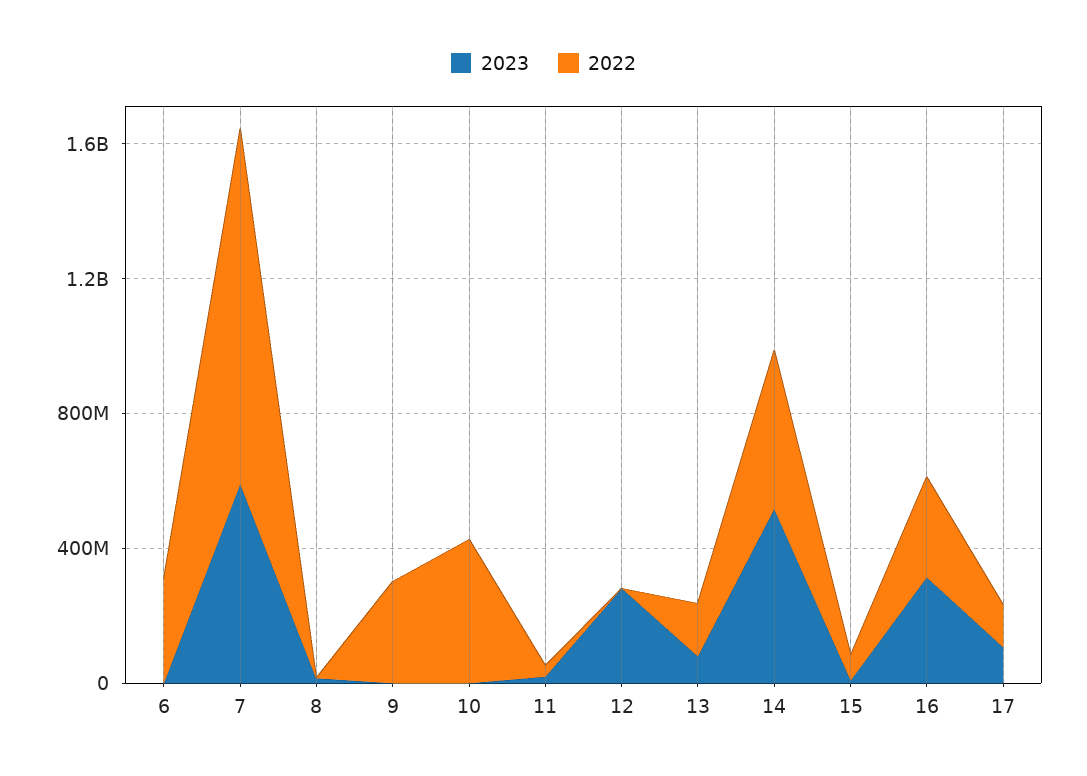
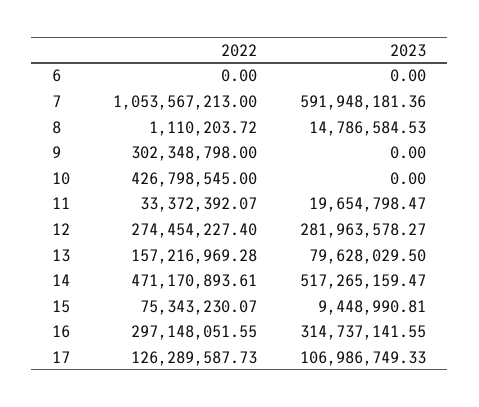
2022, 6: 300000000 -> 0
2022, 12: 0 -> 274454227.4

